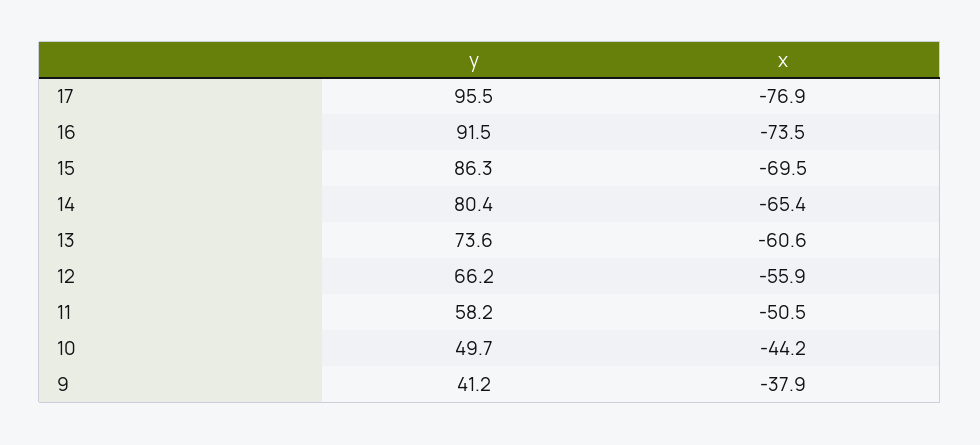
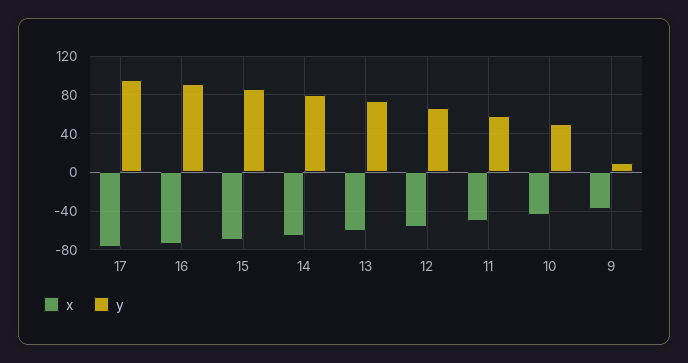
y, 9: 41.2 -> 10

